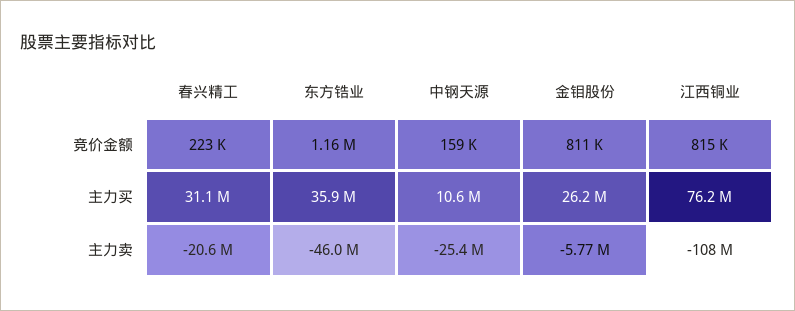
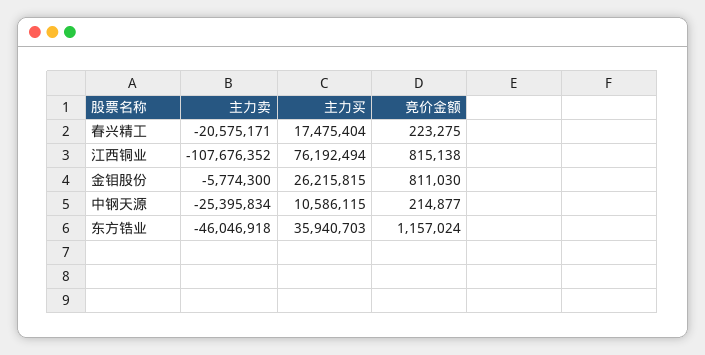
中钢天源, 竞价金额: 159000 -> 214877
春兴精工, 主力买: 31100000 -> 17475404

